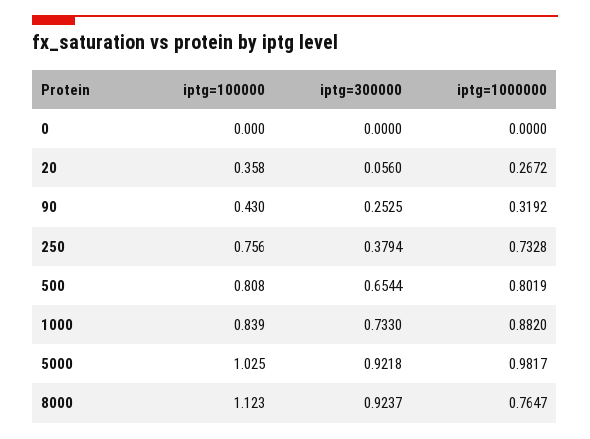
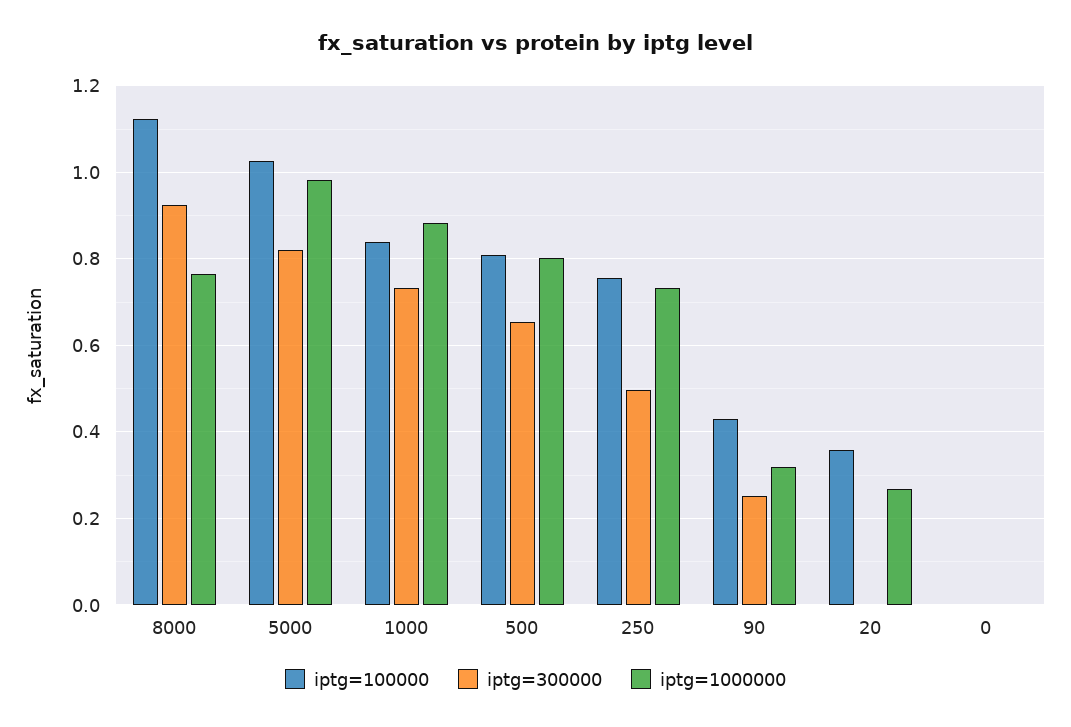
iptg=300000, 20: 0.056 -> 0
iptg=300000, 250: 0.3794 -> 0.5
iptg=300000, 5000: 0.9218 -> 0.82

